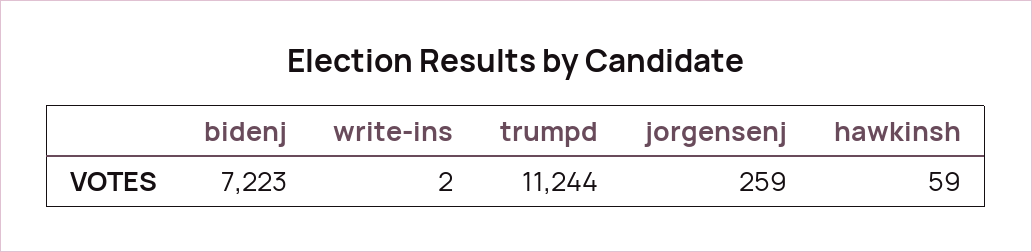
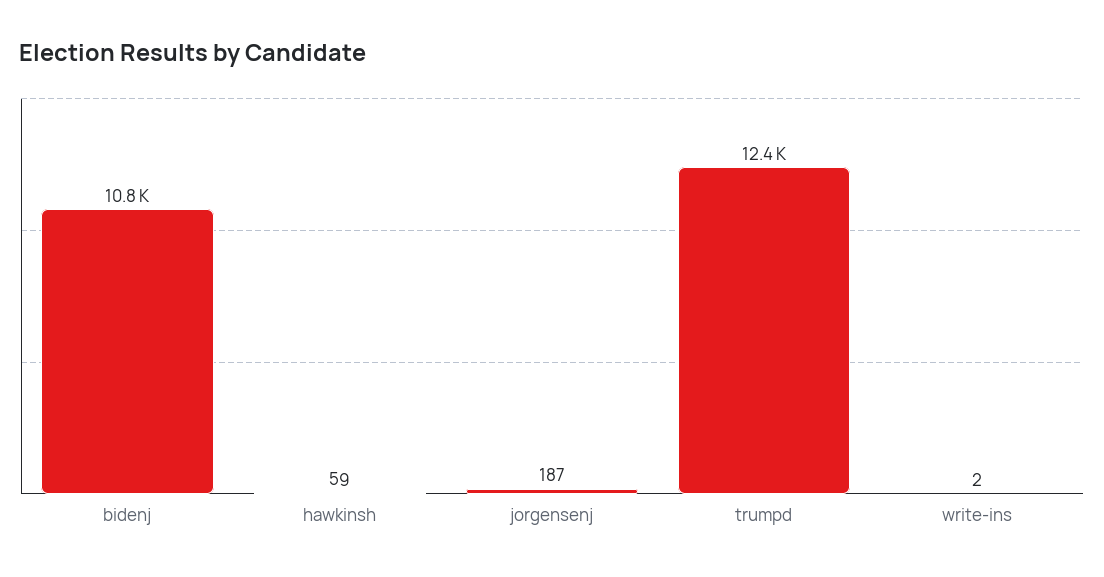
bidenj: 7223 -> 10800
trumpd: 11244 -> 12400
jorgensenj: 259 -> 187

